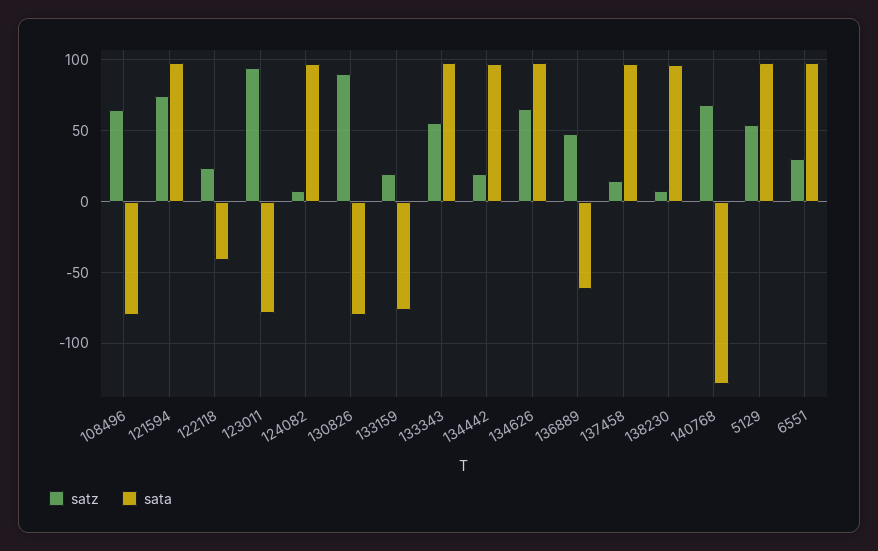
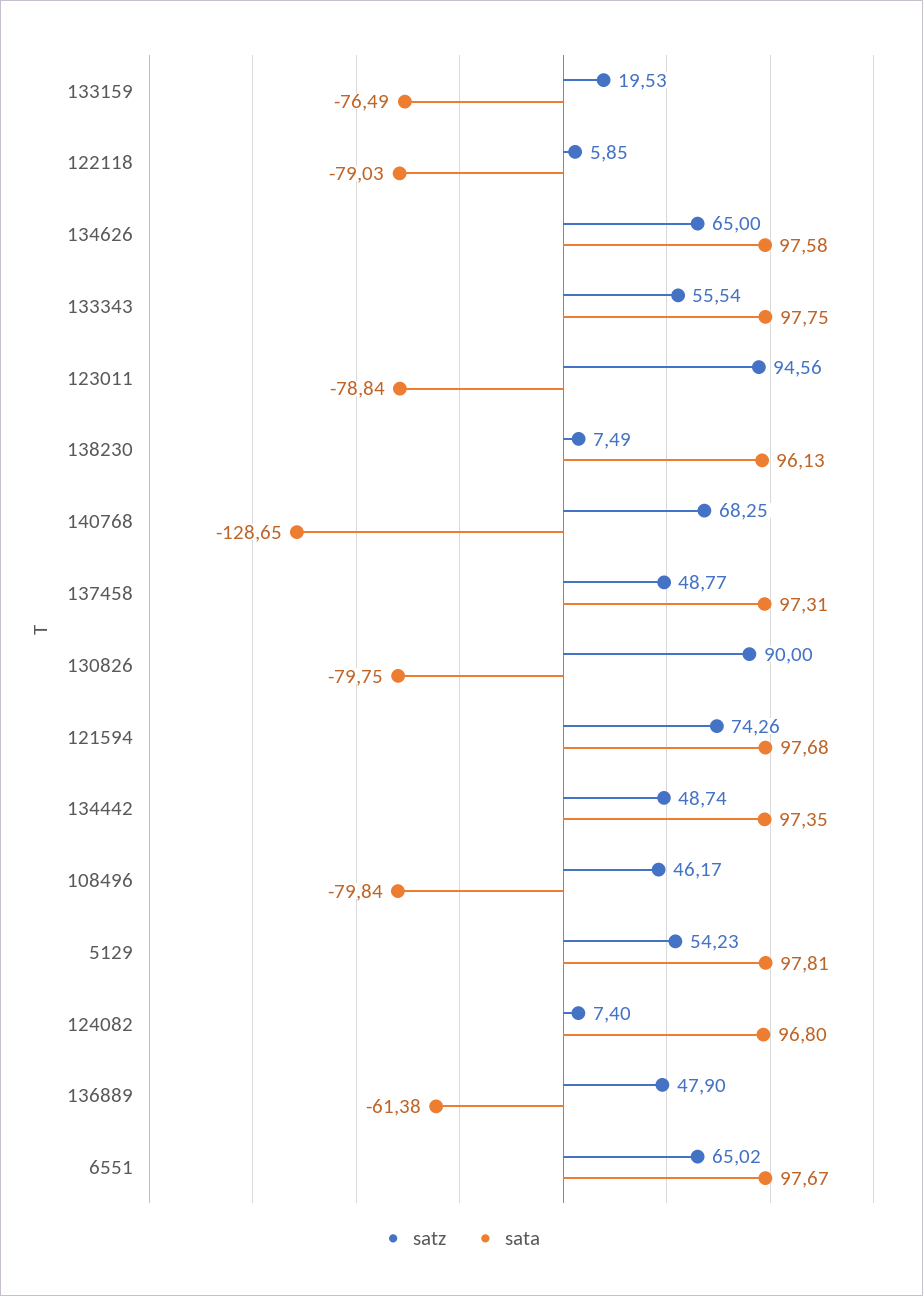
satz, 108496: 65 -> 46.17
satz, 122118: 25 -> 5.85
sata, 122118: -40 -> -79.03
satz, 134442: 20 -> 48.74
satz, 137458: 15 -> 48.77
satz, 6551: 30 -> 65.02

